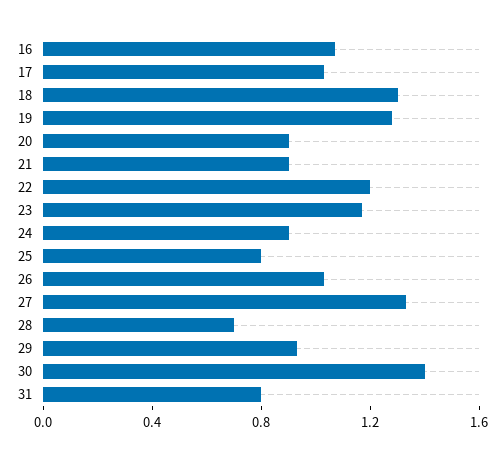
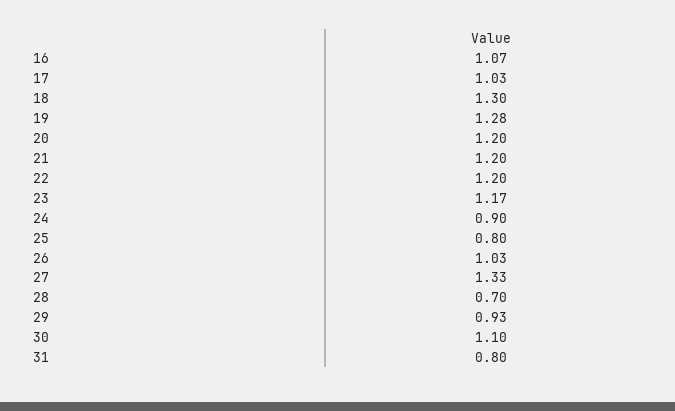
20: 0.9 -> 1.2
21: 0.9 -> 1.2
30: 1.4 -> 1.1

